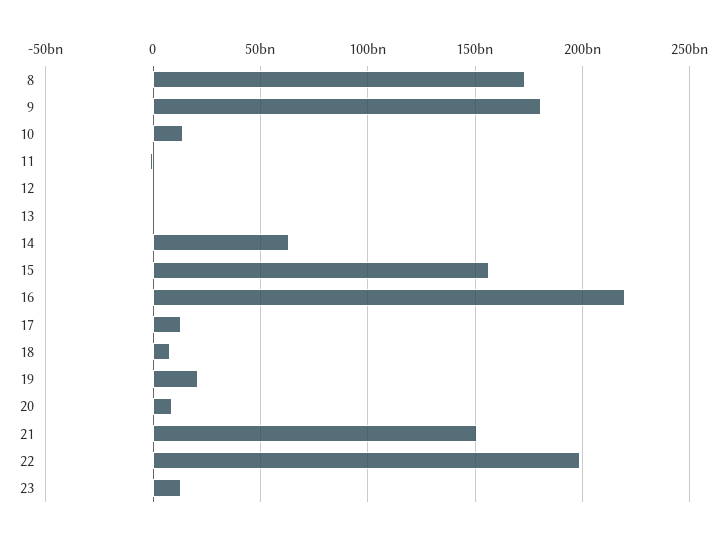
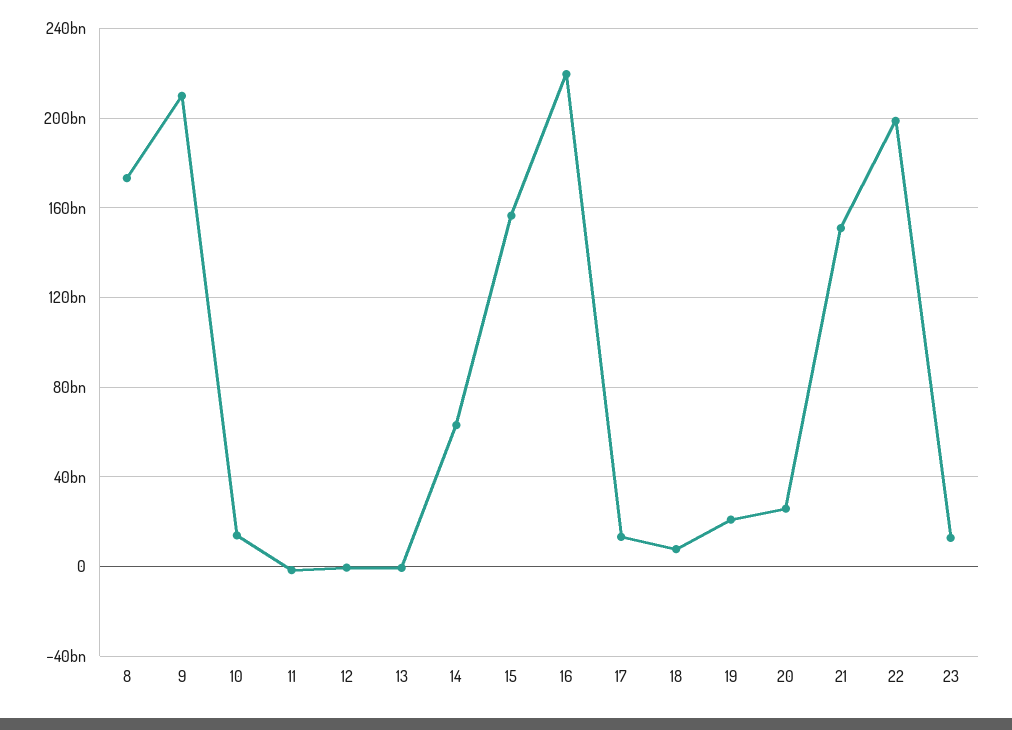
9: 180000000000 -> 210000000000
20: 10000000000 -> 25000000000

